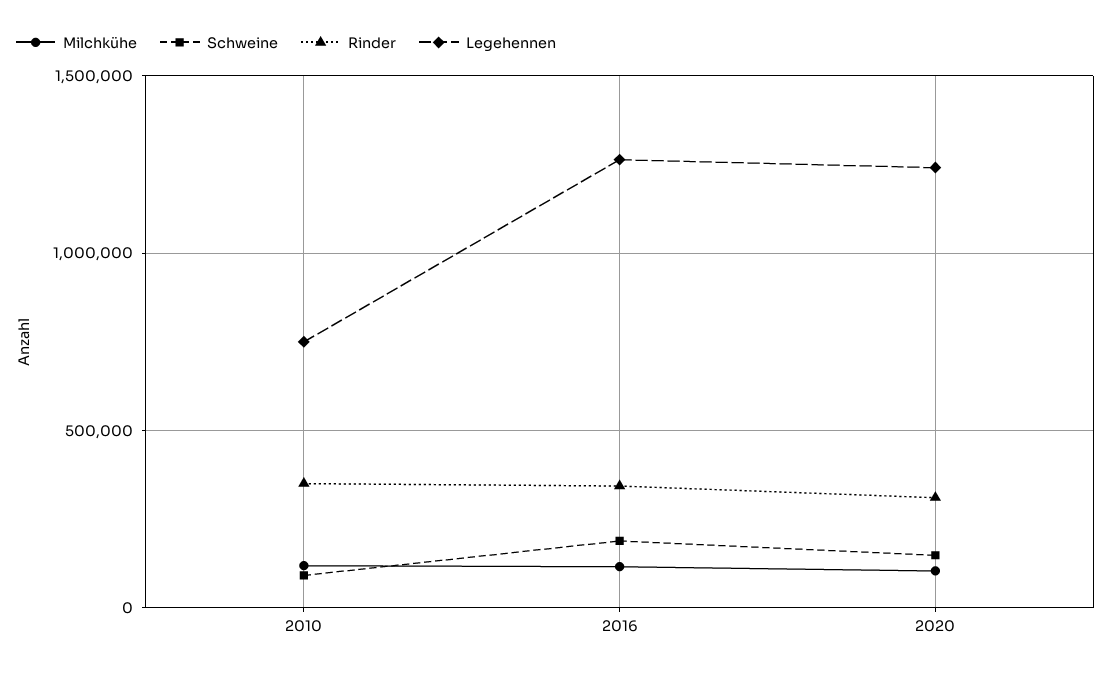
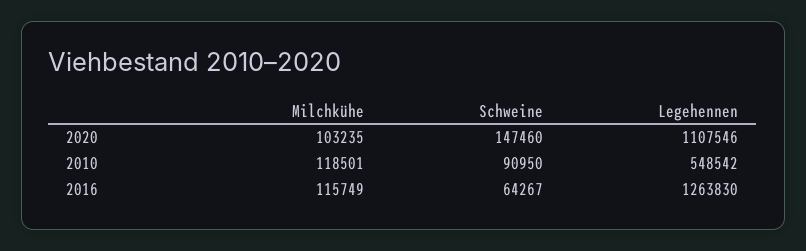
Rinder, 2010: 350000 -> none
Legehennen, 2010: 750000 -> 548542
Schweine, 2016: 200000 -> 64267
Rinder, 2016: 350000 -> none
Rinder, 2020: 300000 -> none
Legehennen, 2020: 1250000 -> 1107546

